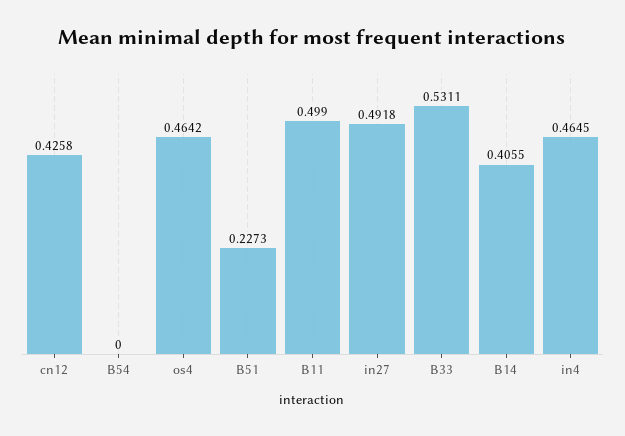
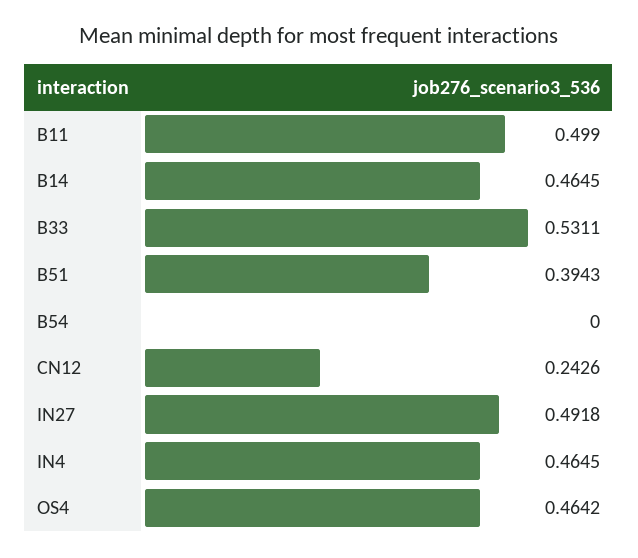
cn12: 0.4258 -> 0.2426
B51: 0.2273 -> 0.3943
B14: 0.4055 -> 0.4645

